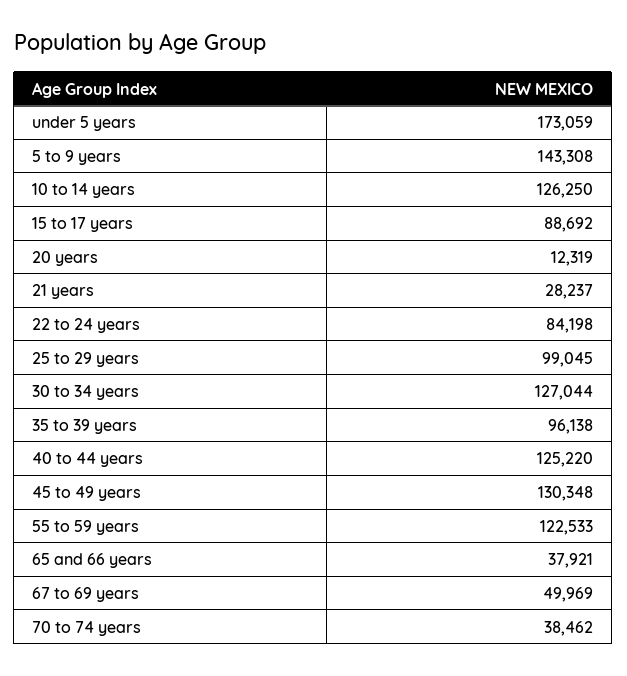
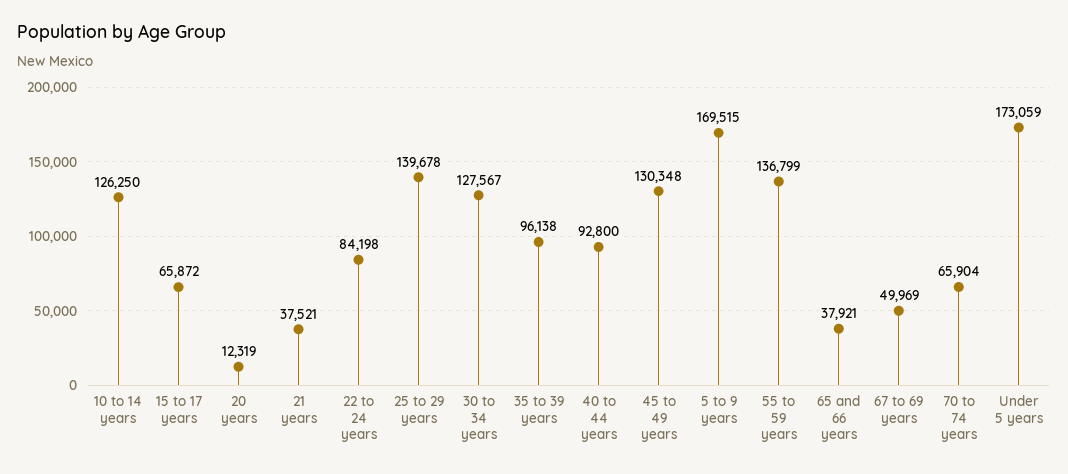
5 to 9 years: 143308 -> 169515
15 to 17 years: 88692 -> 65872
21 years: 28237 -> 37521
25 to 29 years: 99045 -> 139678
30 to 34 years: 127044 -> 127567
40 to 44 years: 125220 -> 92800
55 to 59 years: 122533 -> 136799
70 to 74 years: 38462 -> 65904

